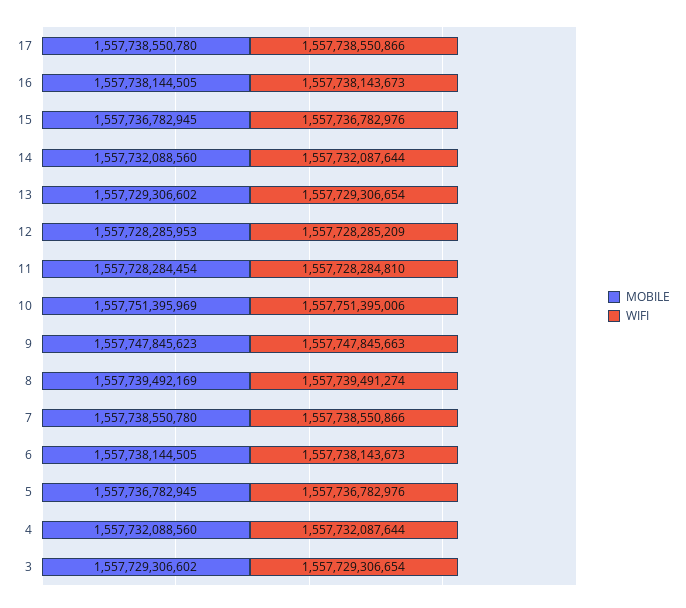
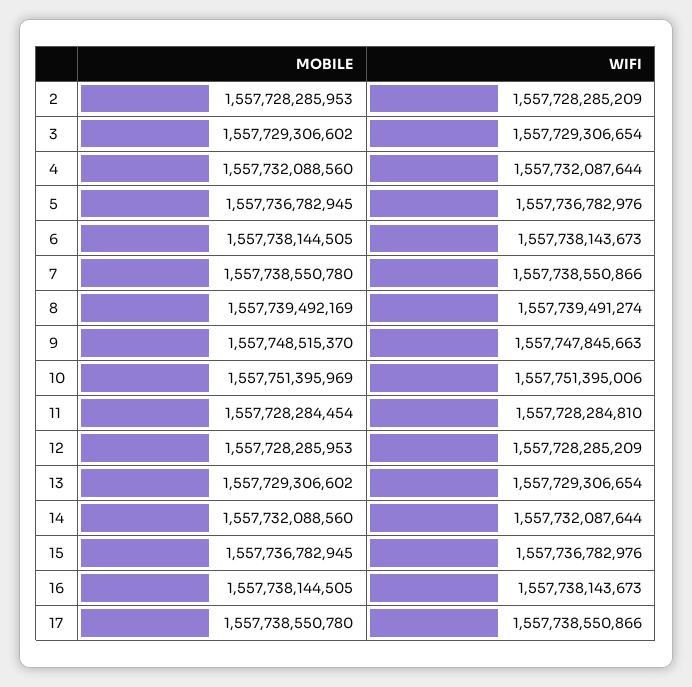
MOBILE, 9: 1557747845623 -> 1557748515370
MOBILE, 2: none -> 1557728285953
WIFI, 2: none -> 1557728285209

